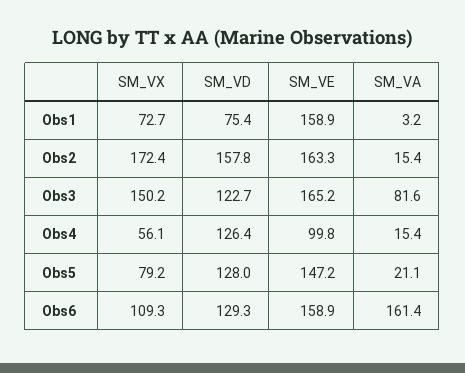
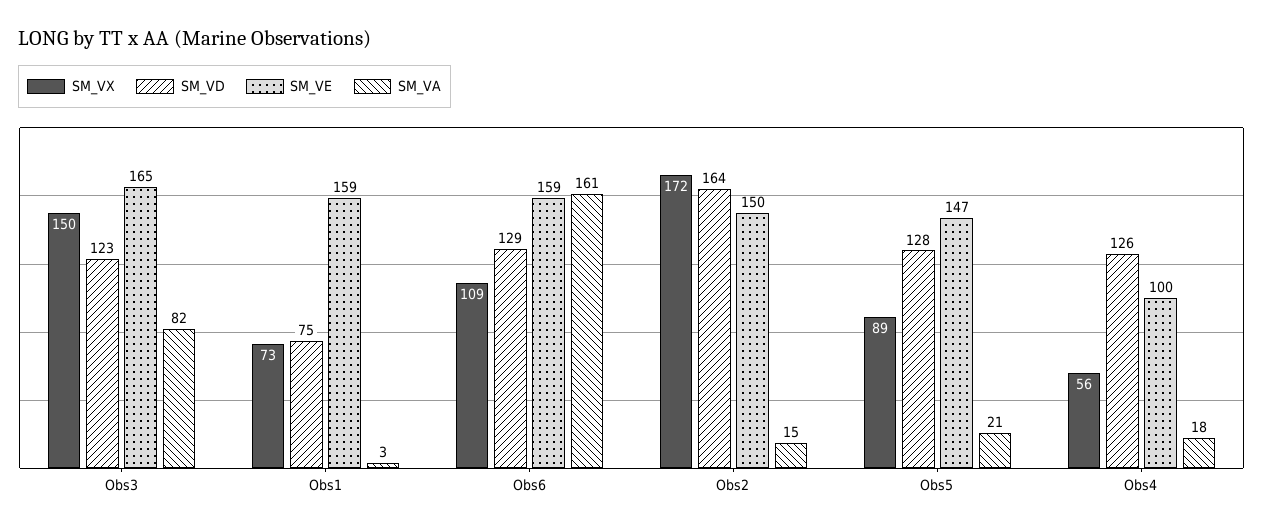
SM_VD, Obs2: 157.8 -> 164
SM_VE, Obs2: 163.3 -> 150
SM_VA, Obs4: 15.4 -> 18
SM_VX, Obs5: 79.2 -> 89

